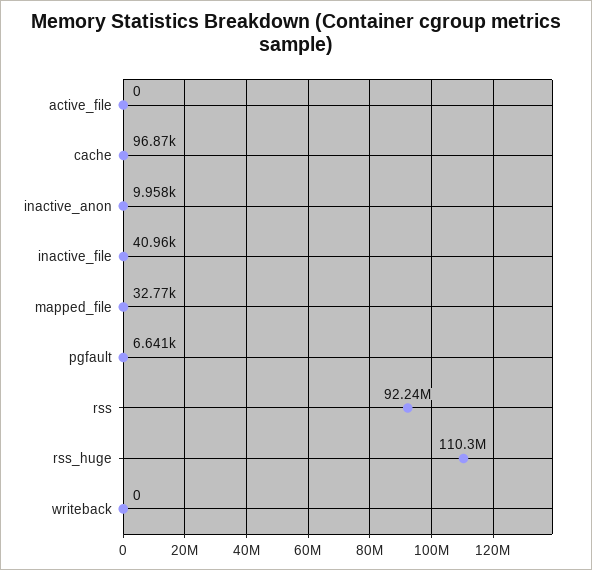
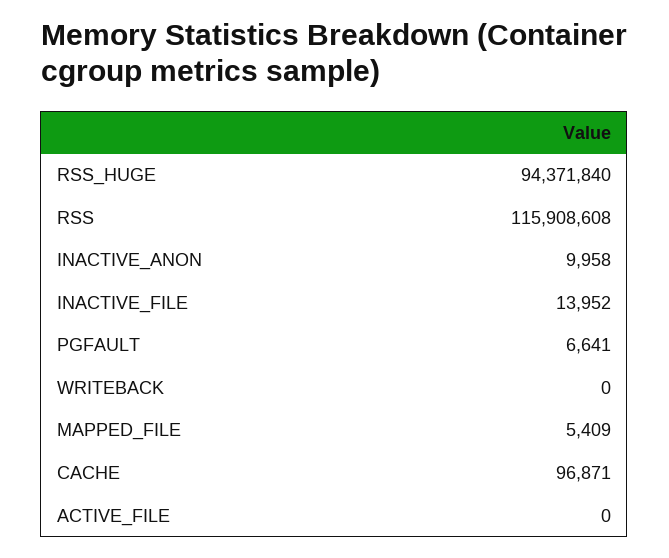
inactive_file: 40960 -> 13952
mapped_file: 32770 -> 5409
rss: 92240000 -> 115908608
rss_huge: 110300000 -> 94371840

